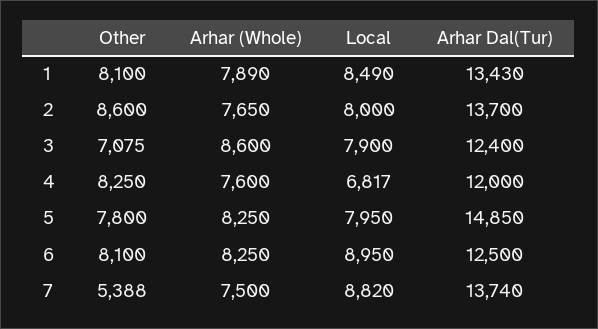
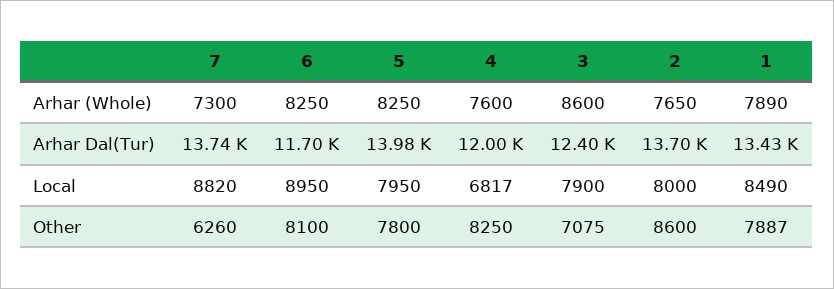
Other, 1: 8100 -> 7887
Arhar Dal(Tur), 5: 14850 -> 13980
Arhar Dal(Tur), 6: 12500 -> 11700
Other, 7: 5388 -> 6260
Arhar (Whole), 7: 7500 -> 7300

